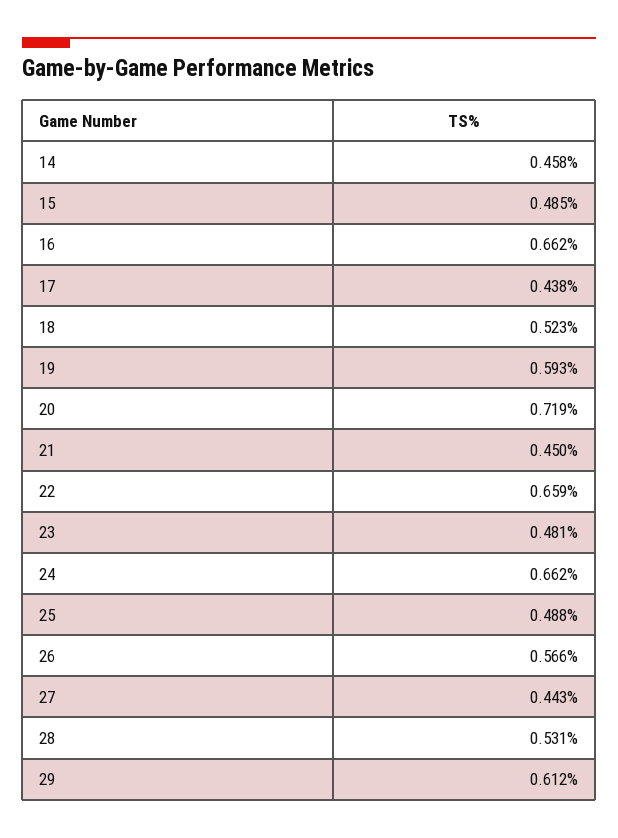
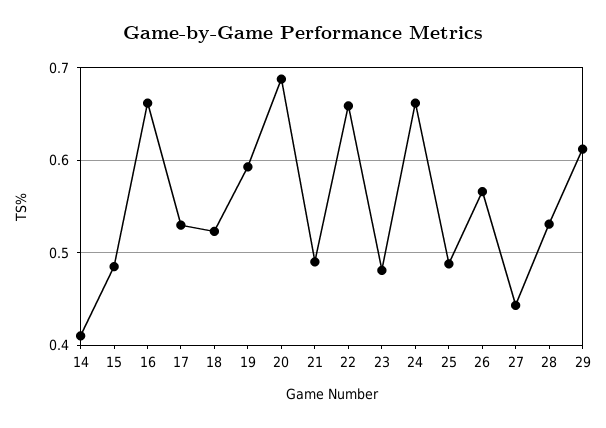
14: 0.458 -> 0.41
17: 0.438 -> 0.53
20: 0.719 -> 0.69
21: 0.45 -> 0.49

